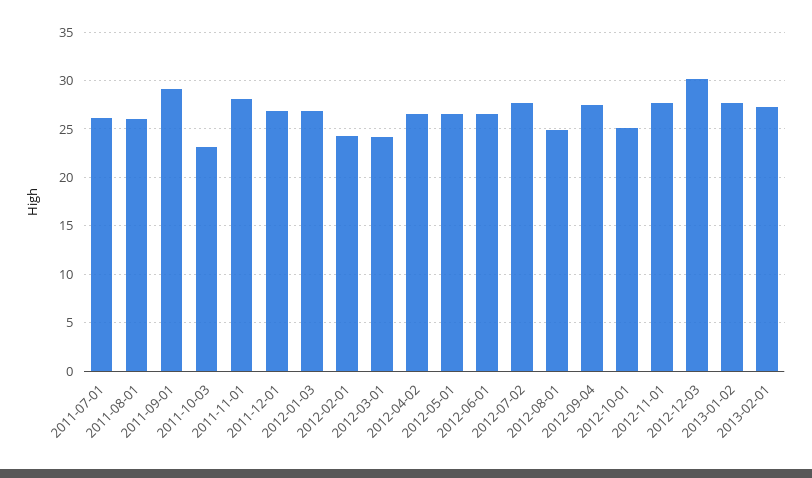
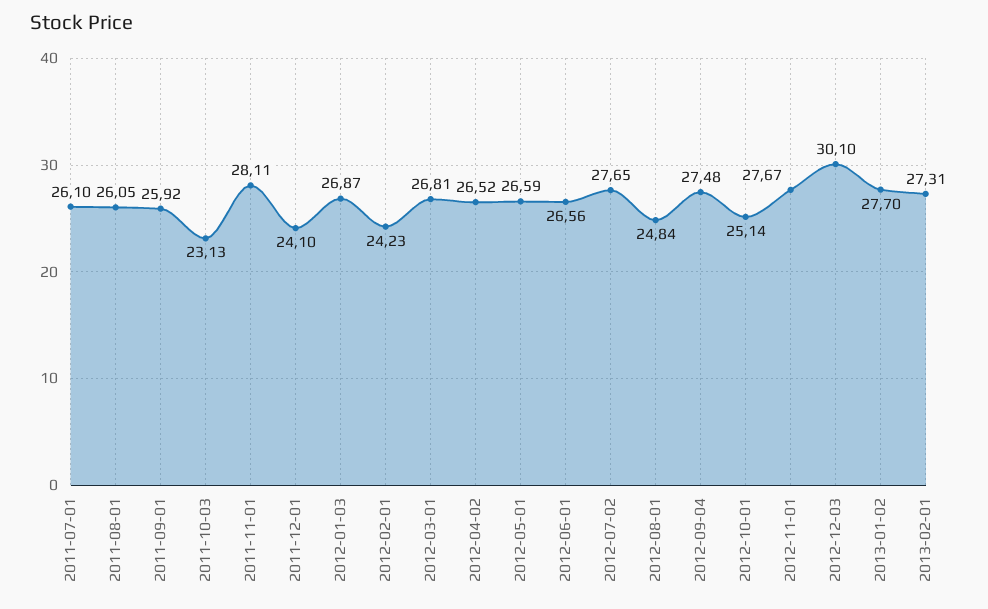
2011-09-01: 29 -> 25.92
2011-12-01: 27 -> 24.1
2012-03-01: 24 -> 26.81

